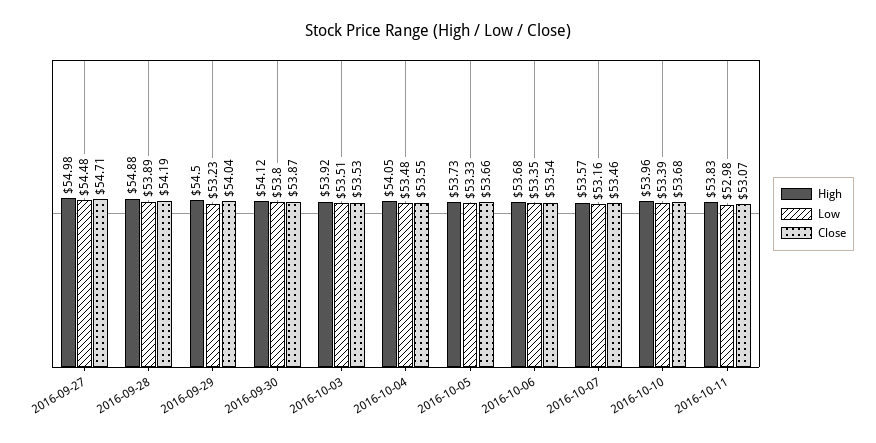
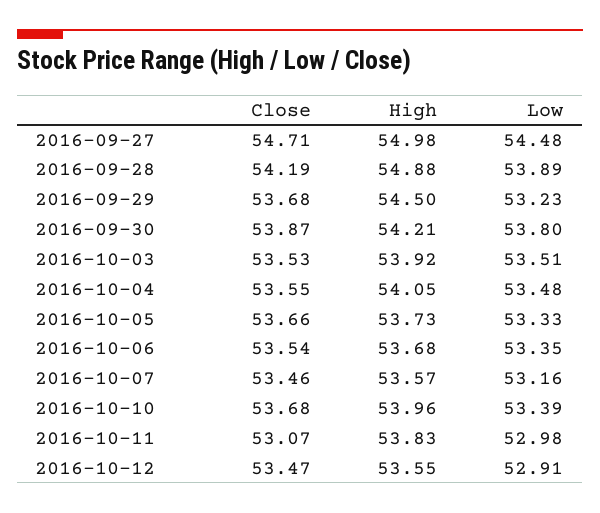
Close, 2016-09-29: 54.04 -> 53.68
High, 2016-09-30: 54.12 -> 54.21
Close, 2016-10-12: none -> 53.47
High, 2016-10-12: none -> 53.55
Low, 2016-10-12: none -> 52.91

